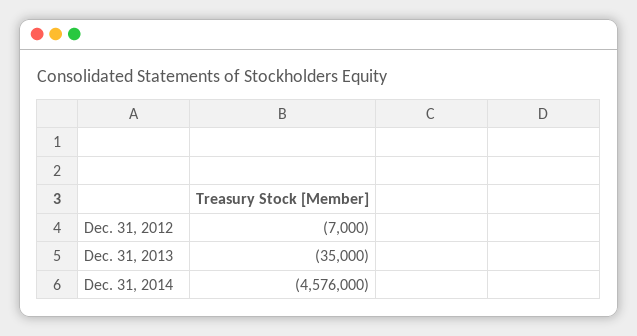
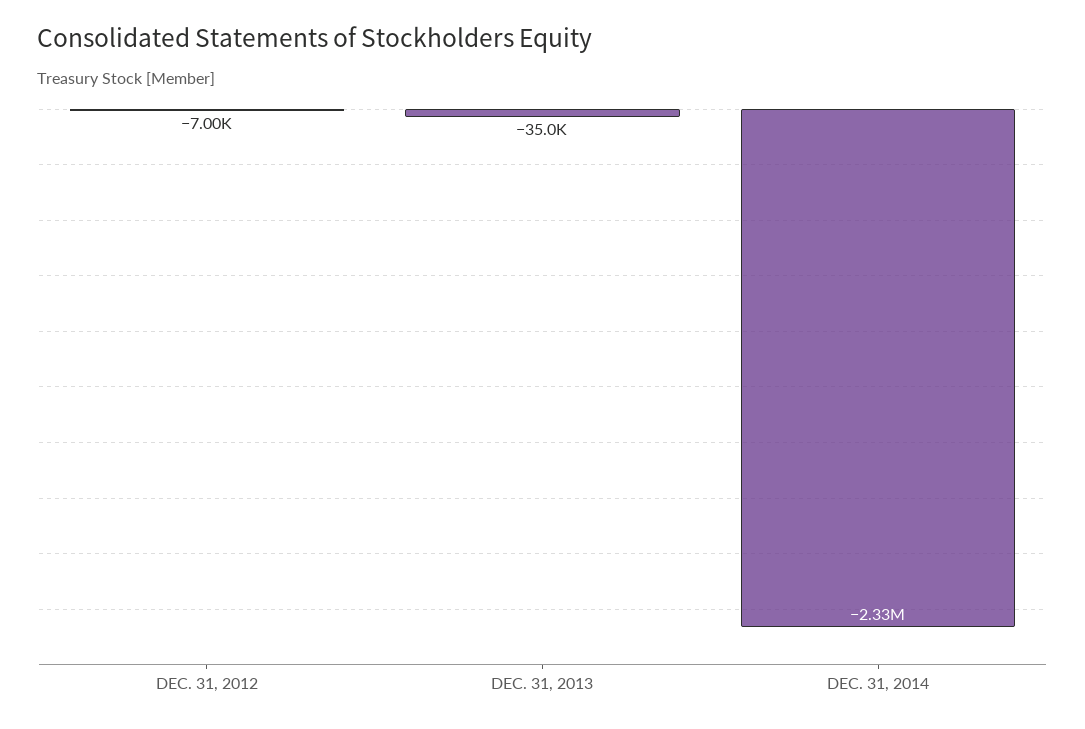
Dec. 31, 2014: -4576000 -> -2330000

